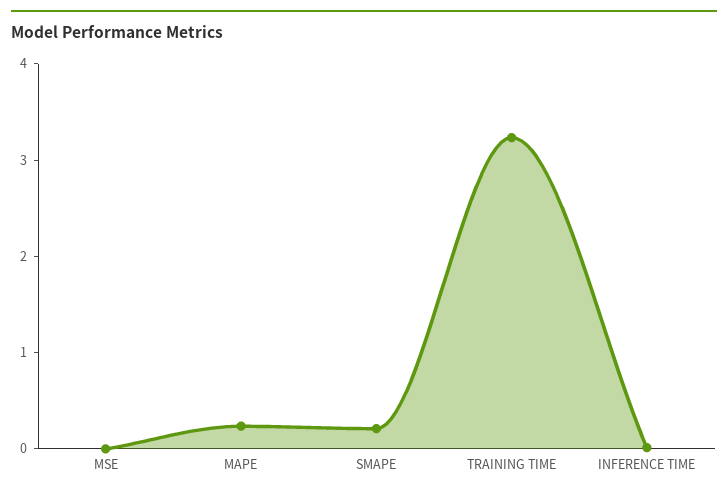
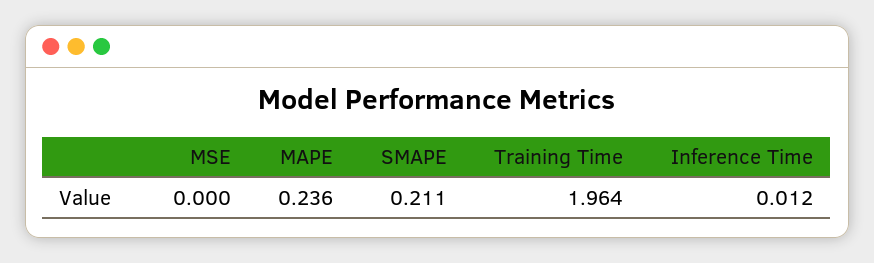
TRAINING TIME: 3.2 -> 1.964

